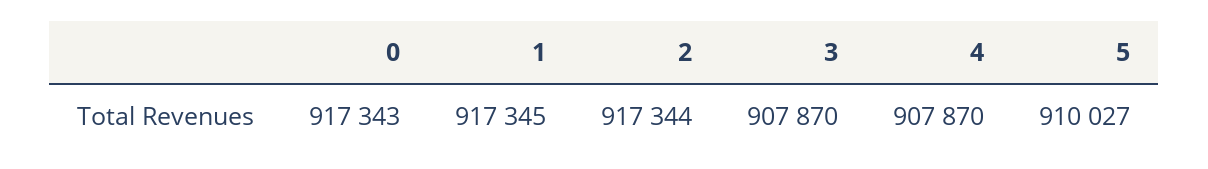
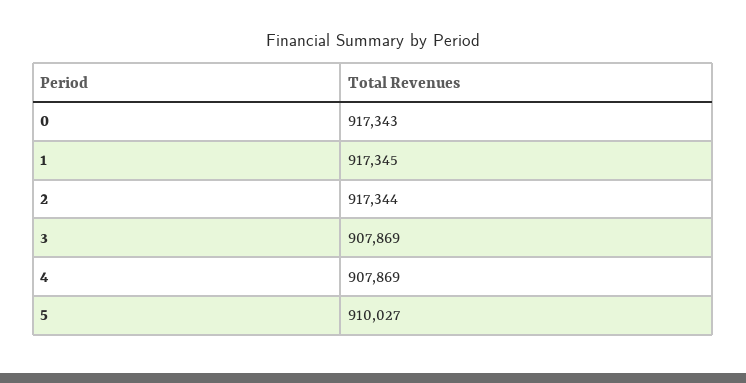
3: 907870 -> 907869
4: 907870 -> 907869

